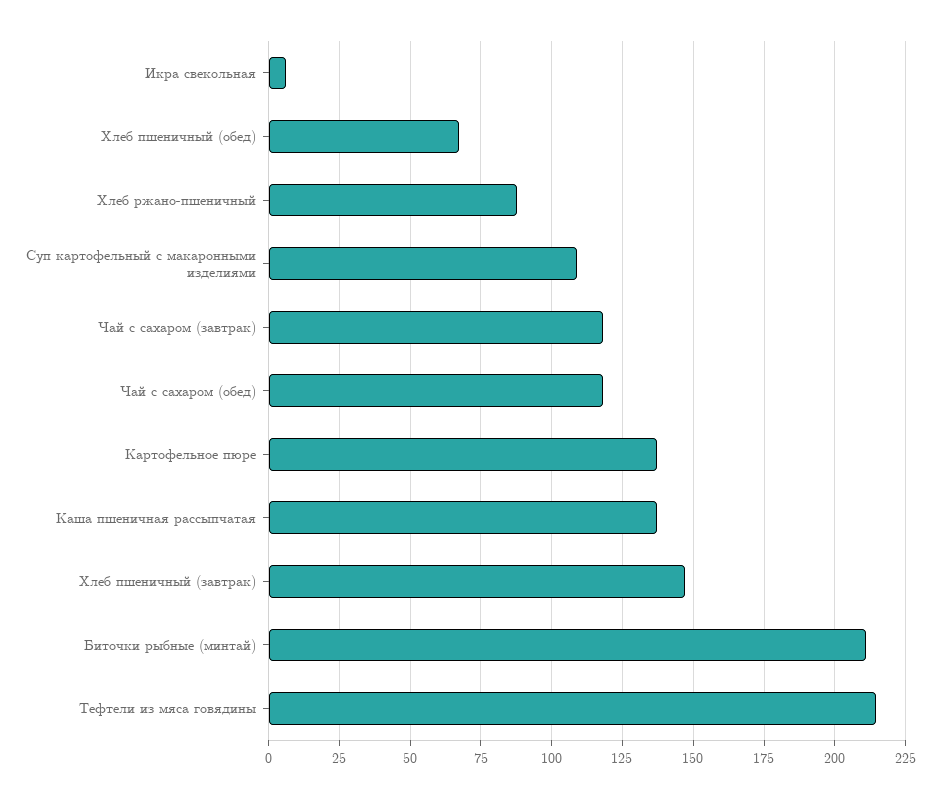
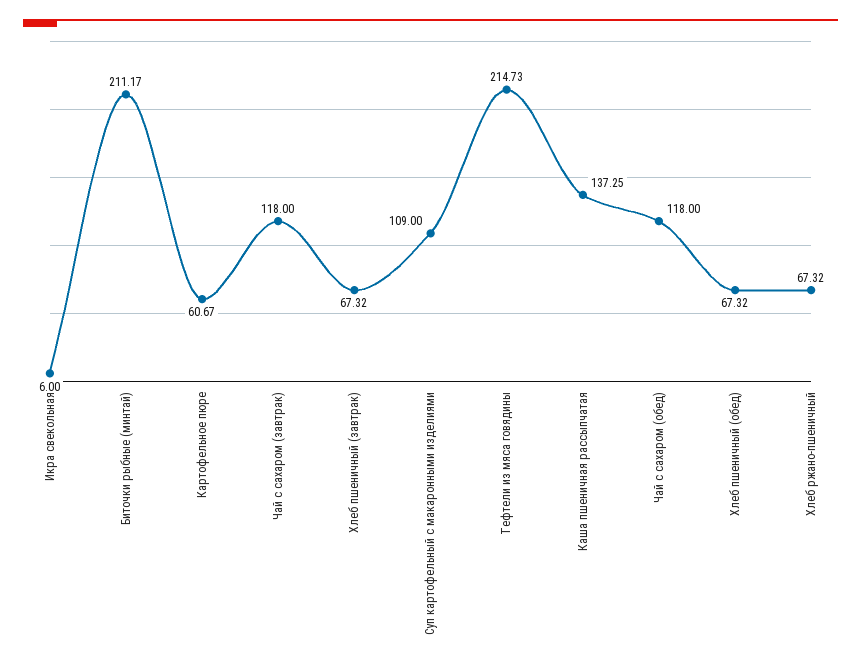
Хлеб ржано-пшеничный: 87.5 -> 67.32
Картофельное пюре: 137.5 -> 60.67
Хлеб пшеничный (завтрак): 147.5 -> 67.32

